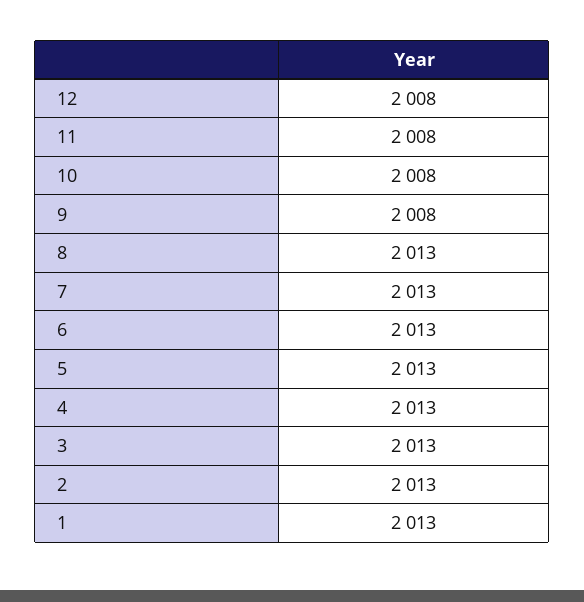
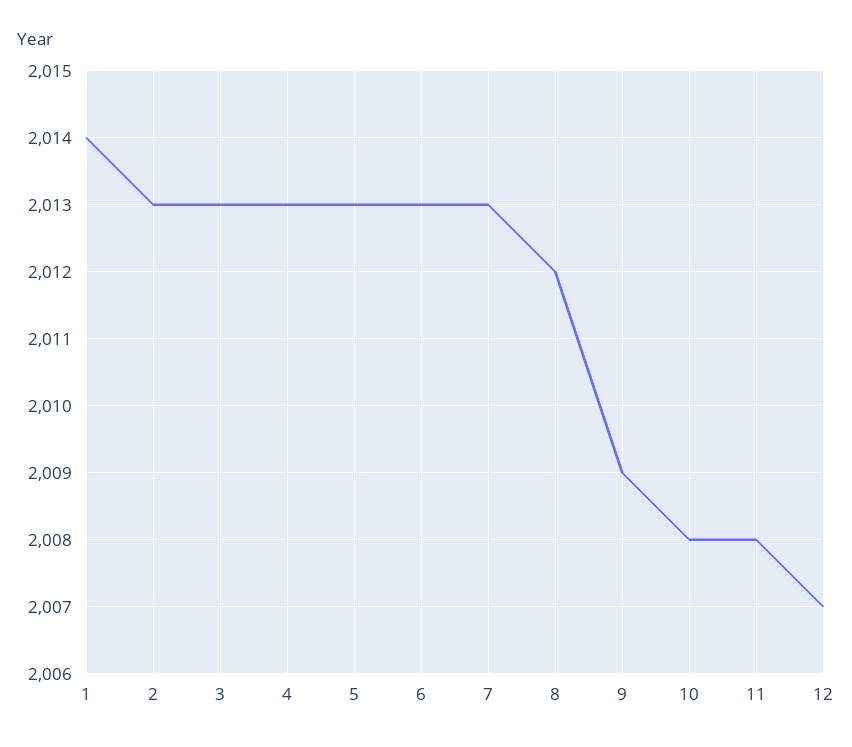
12: 2008 -> 2007
9: 2008 -> 2009
8: 2013 -> 2012
1: 2013 -> 2014

